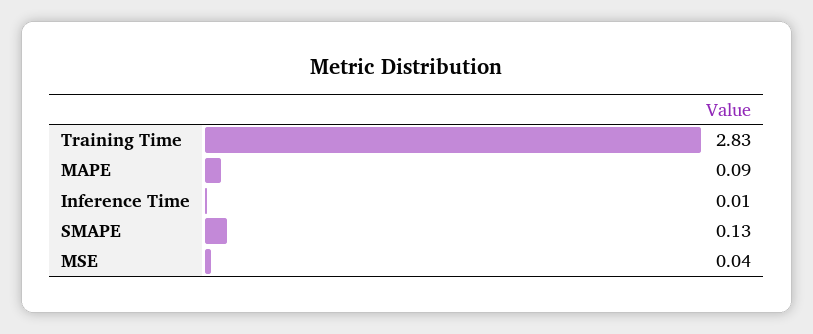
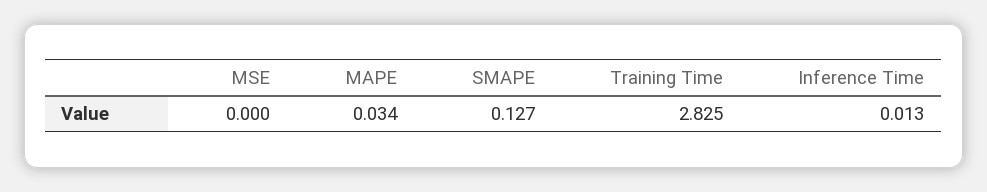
MAPE: 0.09 -> 0.034
MSE: 0.04 -> 0

